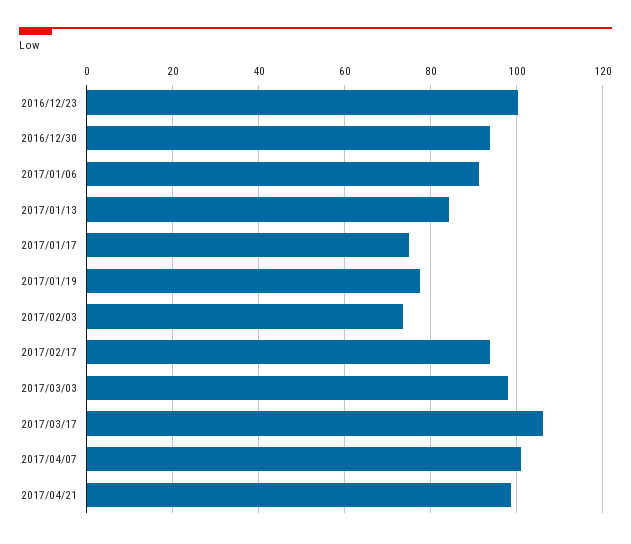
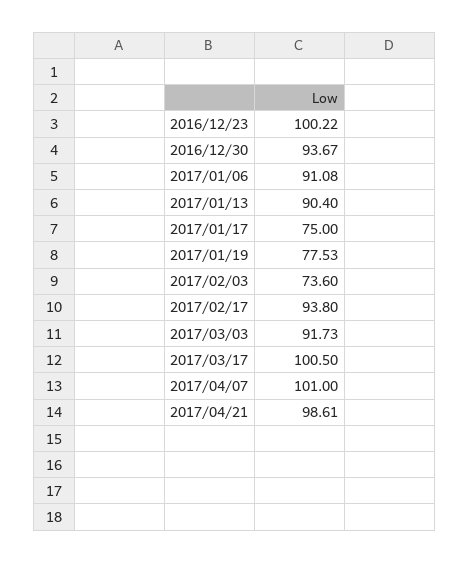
2017/01/13: 84 -> 90.4
2017/03/03: 98 -> 91.73
2017/03/17: 106 -> 100.5

